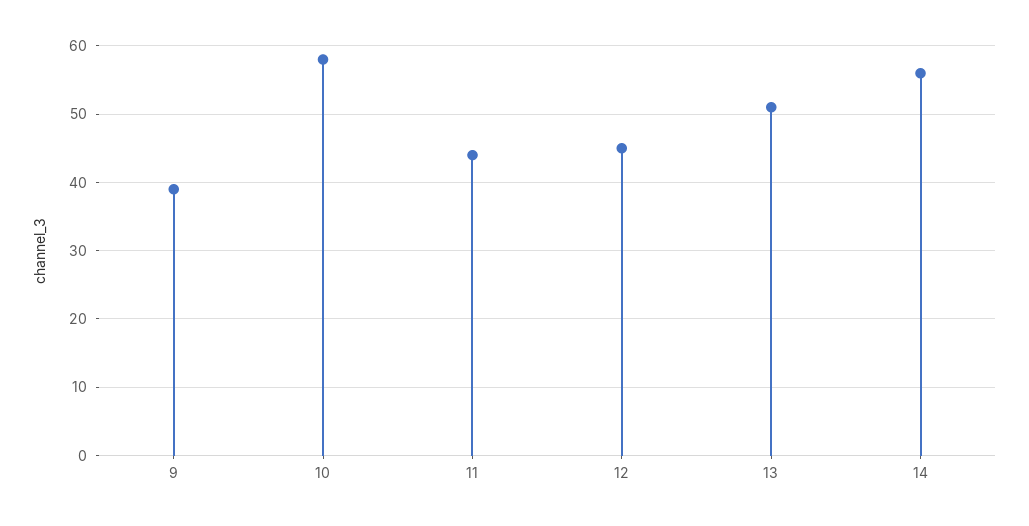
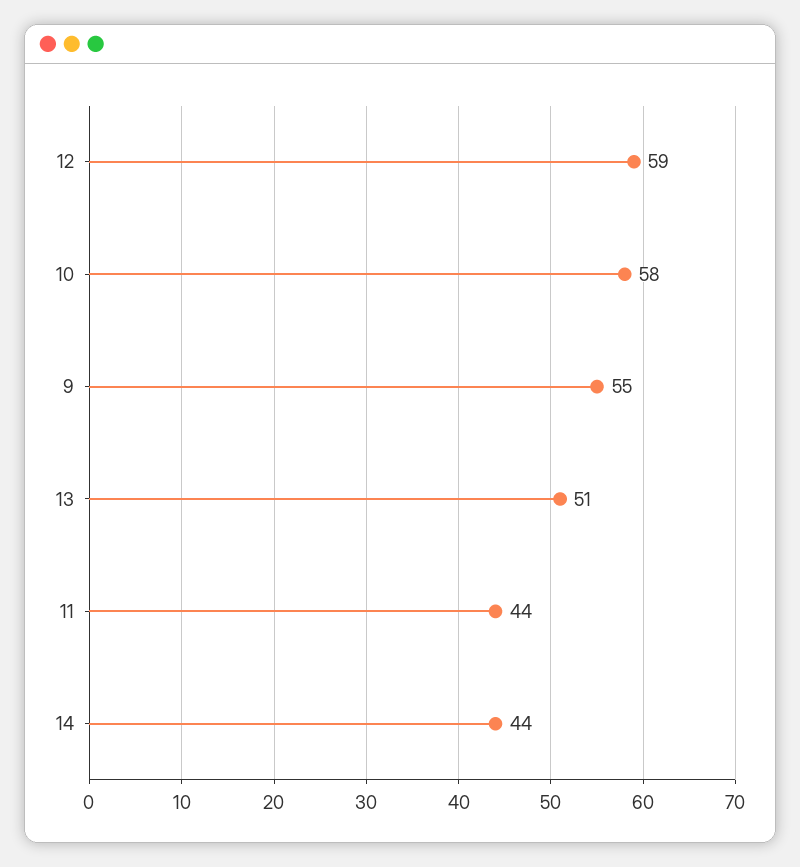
9: 39 -> 55
12: 45 -> 59
14: 56 -> 44

